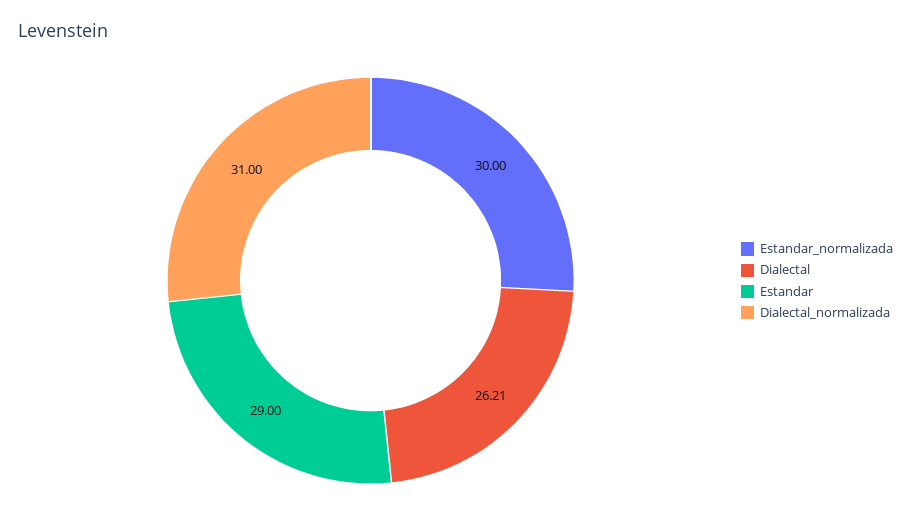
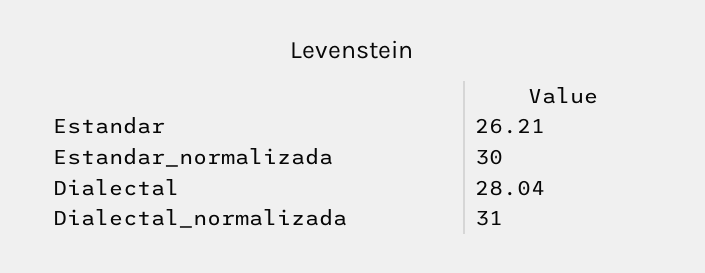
Dialectal: 26.21 -> 28.04
Estandar: 29 -> 26.21

